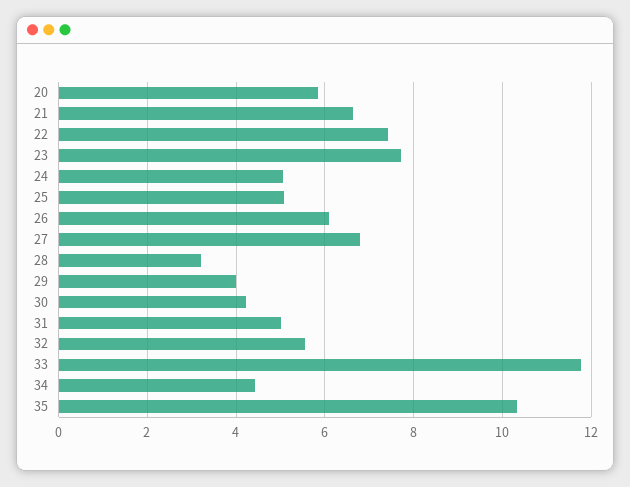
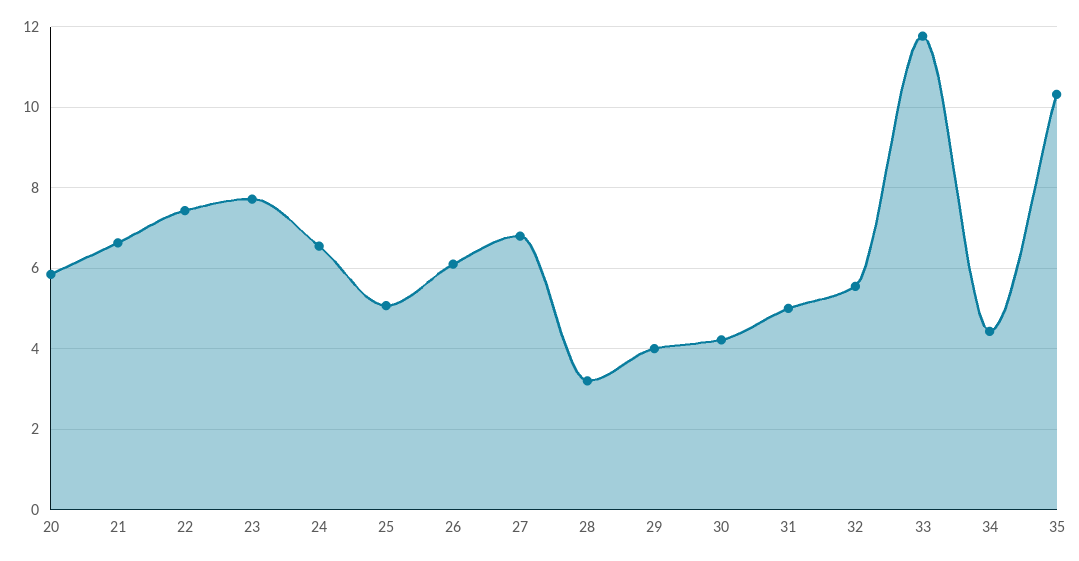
24: 5 -> 6.6

